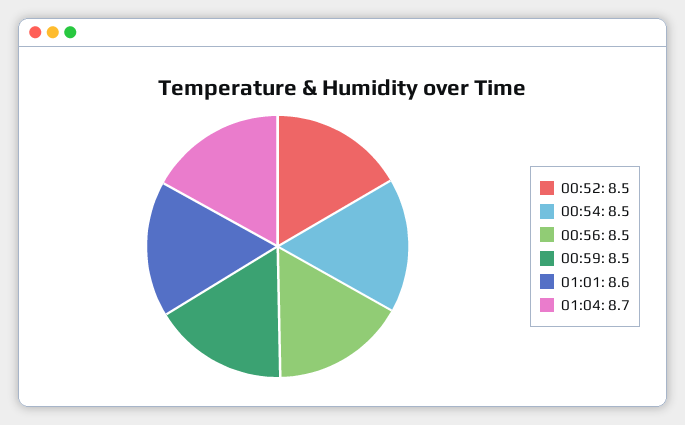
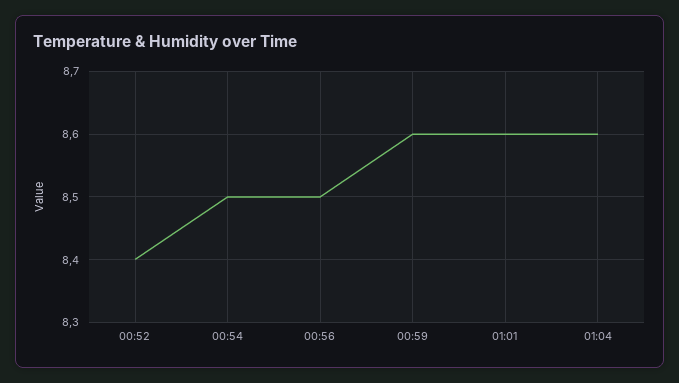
00:52: 8.5 -> 8.4
00:59: 8.5 -> 8.6
01:04: 8.7 -> 8.6

